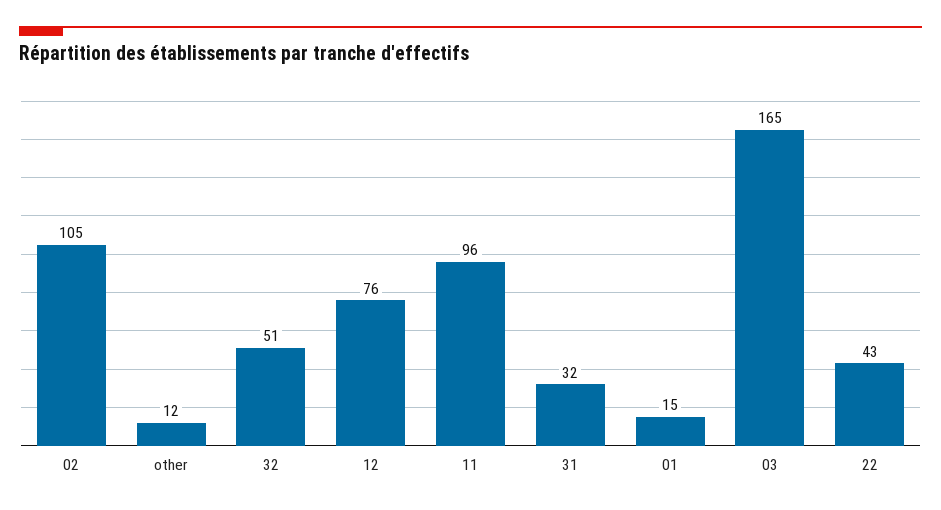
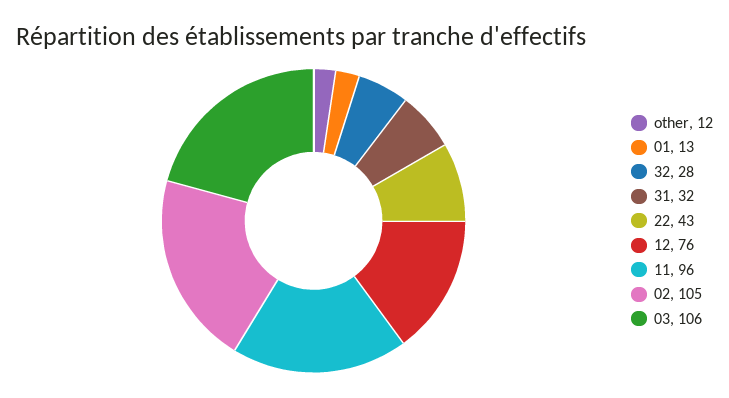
32: 51 -> 28
01: 15 -> 13
03: 165 -> 106

